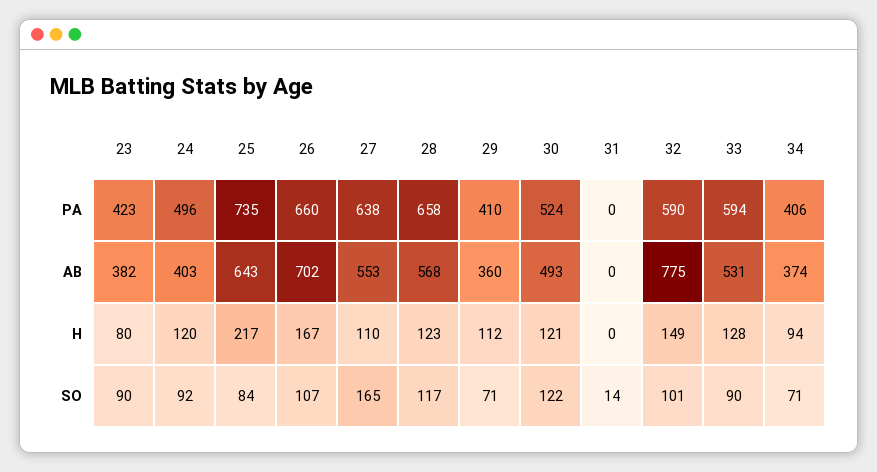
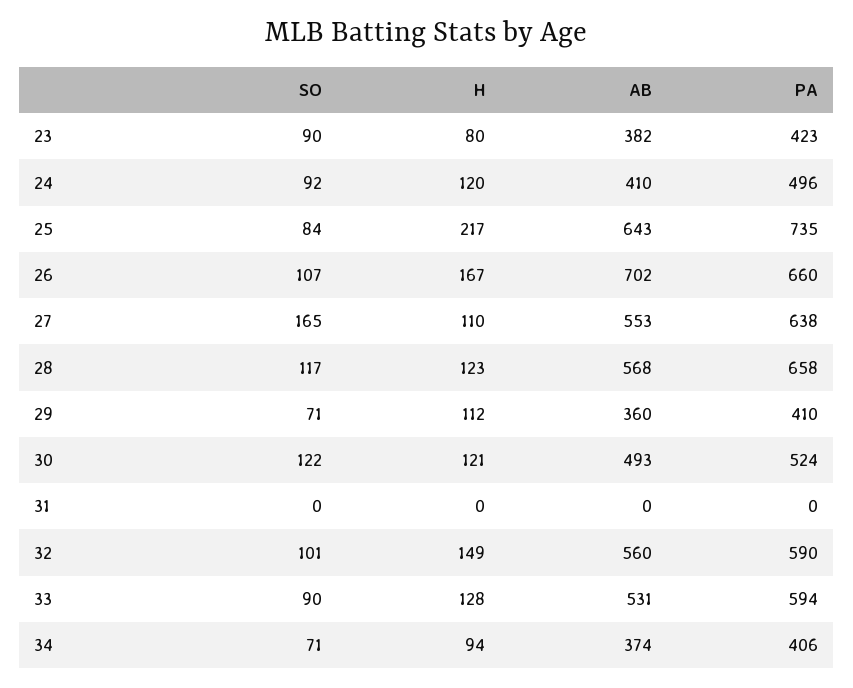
24, AB: 403 -> 410
32, AB: 775 -> 560
31, SO: 14 -> 0

